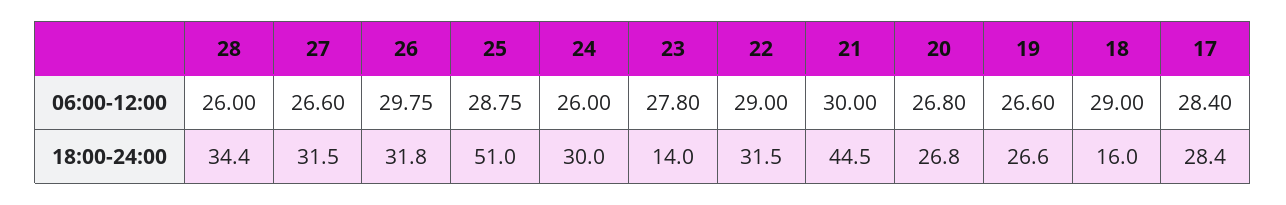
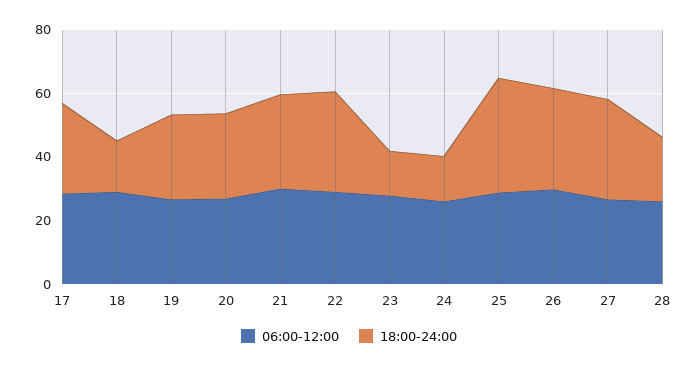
18:00-24:00, 28: 34.4 -> 20
18:00-24:00, 25: 51 -> 35
18:00-24:00, 24: 30 -> 15
18:00-24:00, 21: 44.5 -> 30

